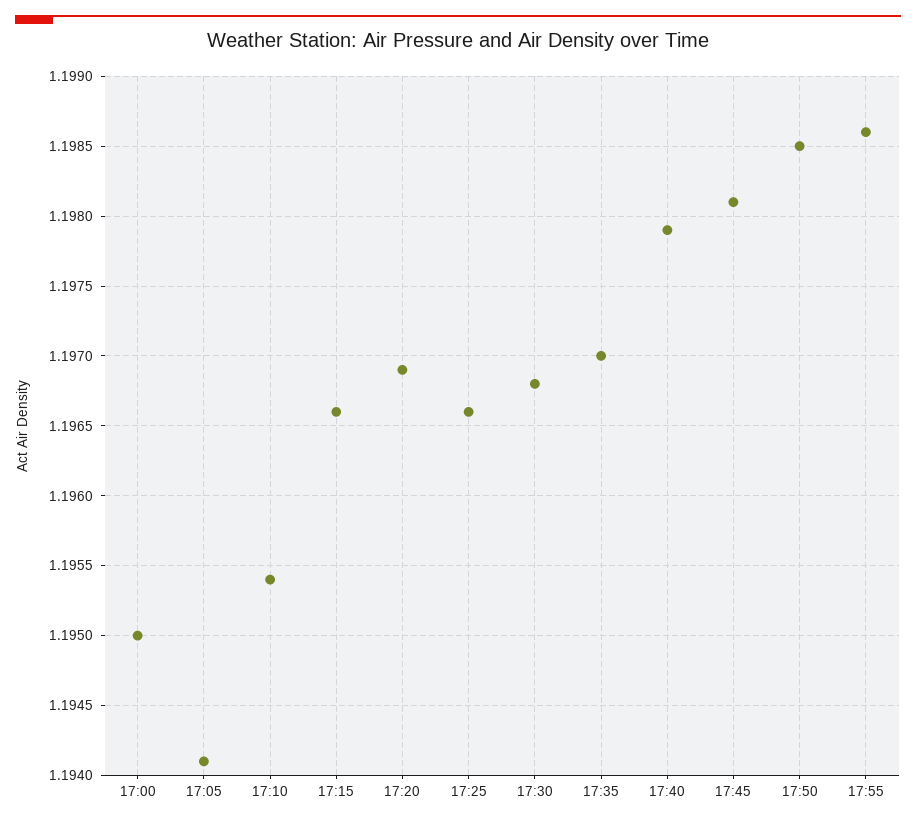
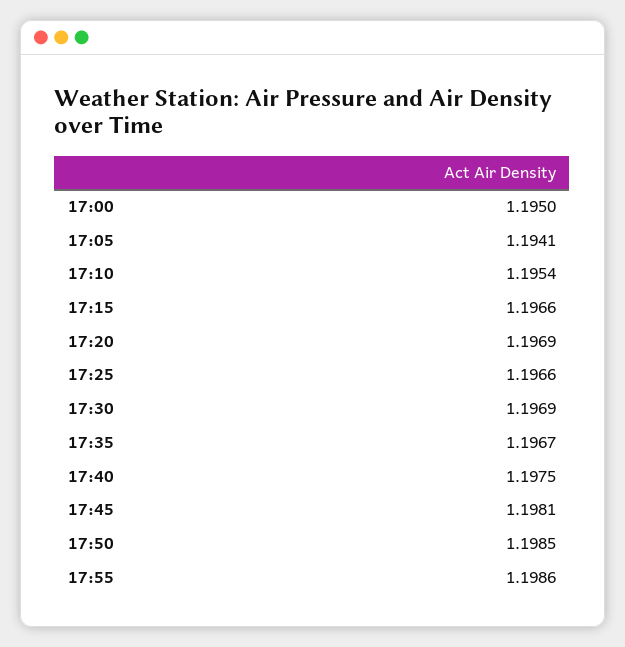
17:30: 1.1968 -> 1.1969
17:35: 1.197 -> 1.1967
17:40: 1.1979 -> 1.1975

